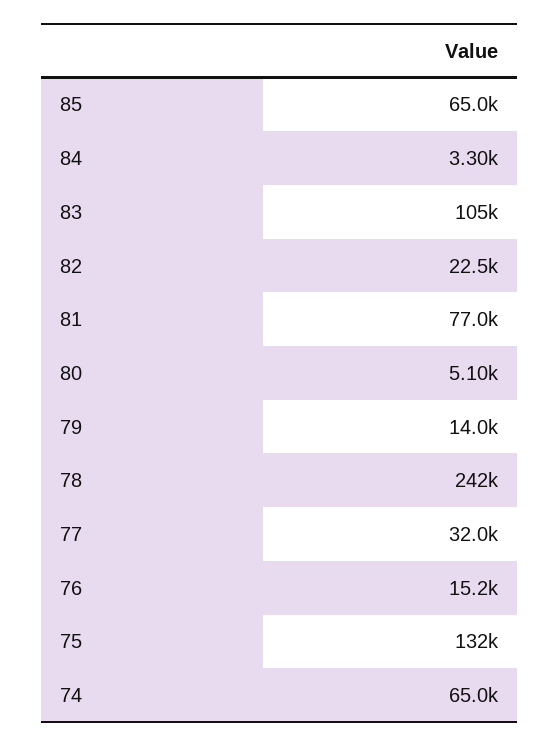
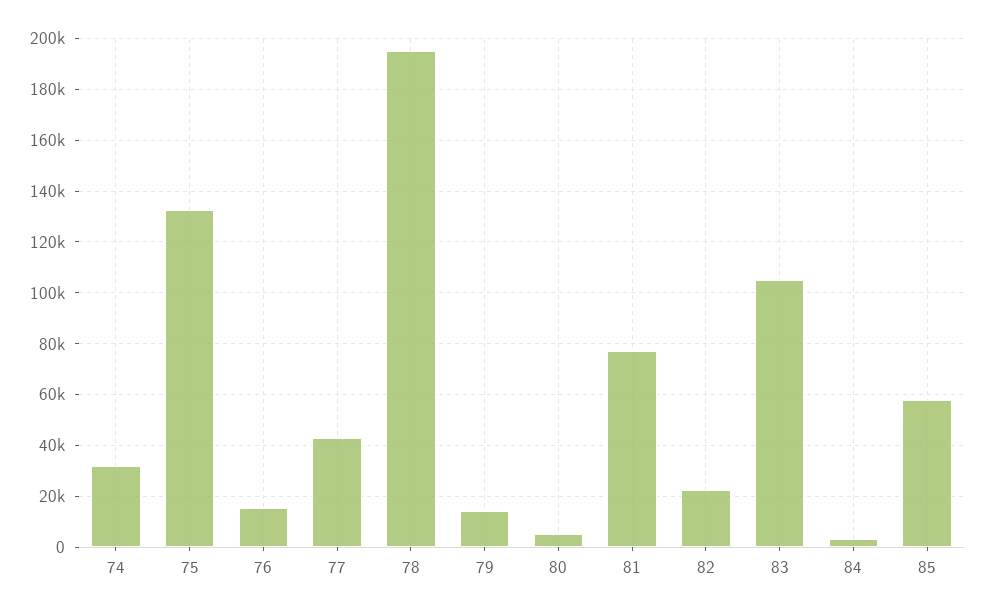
85: 65000 -> 57500
78: 242000 -> 195000
77: 32000 -> 42500
74: 65000 -> 32500

